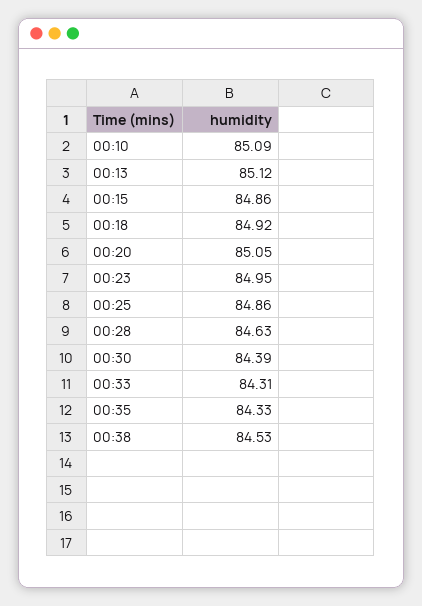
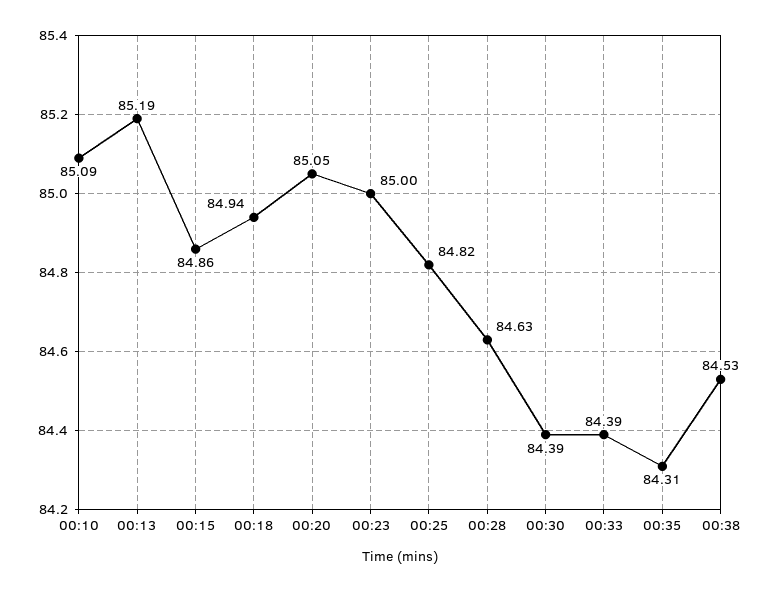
00:13: 85.12 -> 85.19
00:18: 84.92 -> 84.94
00:23: 84.95 -> 85
00:25: 84.86 -> 84.82
00:33: 84.31 -> 84.39
00:35: 84.33 -> 84.31

